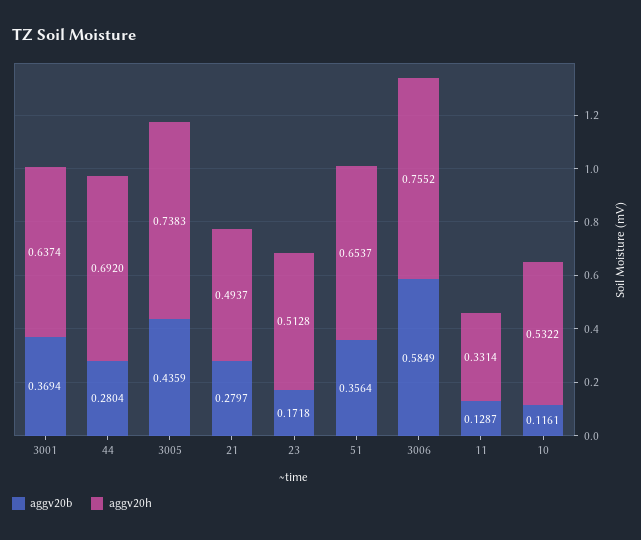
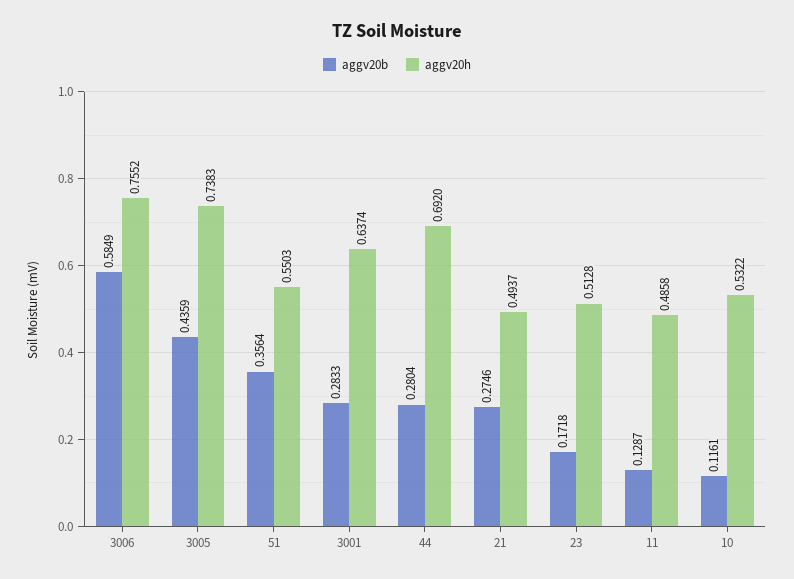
aggv20b, 3001: 0.3694 -> 0.2833
aggv20b, 21: 0.2797 -> 0.2746
aggv20h, 51: 0.6537 -> 0.5503
aggv20h, 11: 0.3314 -> 0.4858

